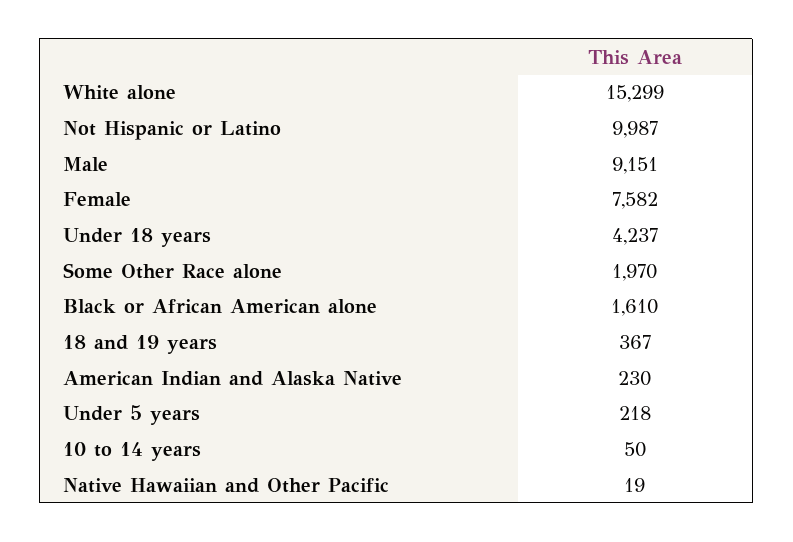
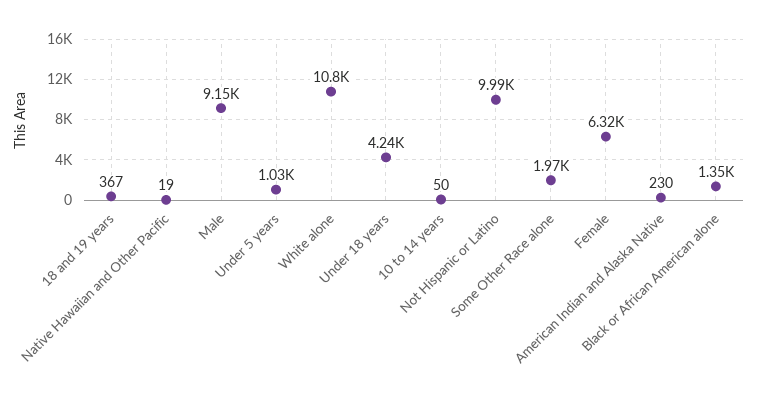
White alone: 15299 -> 10800
Female: 7582 -> 6320
Black or African American alone: 1610 -> 1350
Under 5 years: 218 -> 1030

